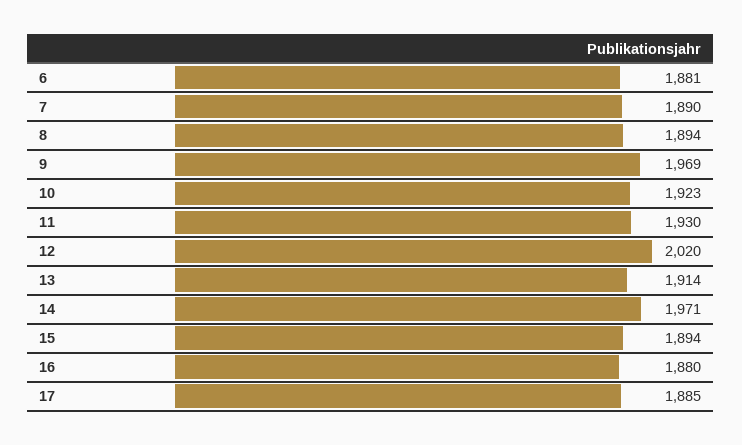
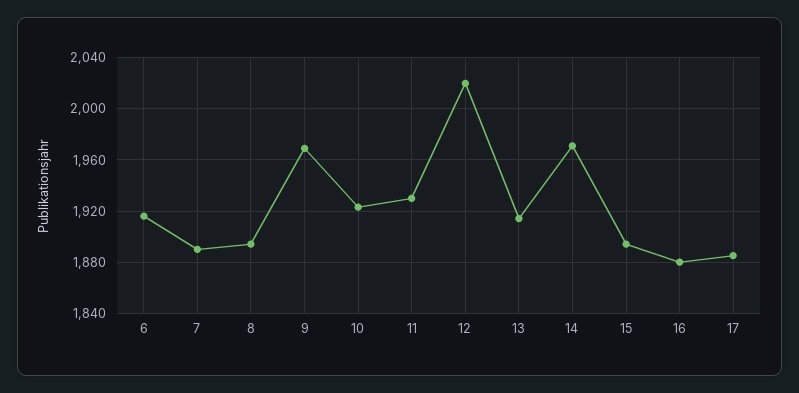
6: 1881 -> 1915

